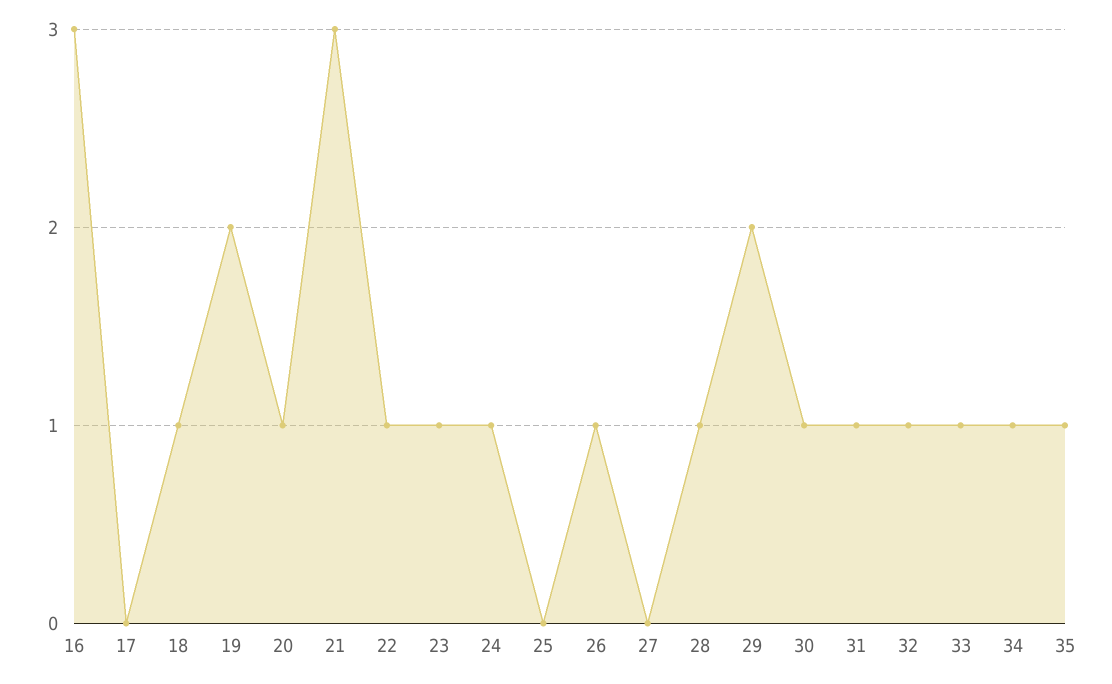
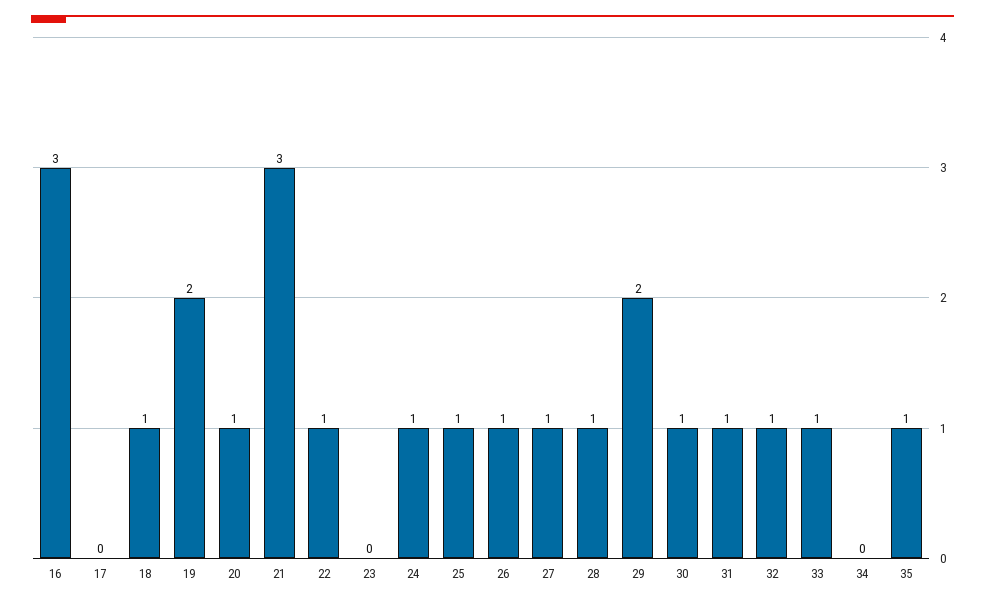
23: 1 -> 0
25: 0 -> 1
27: 0 -> 1
34: 1 -> 0

